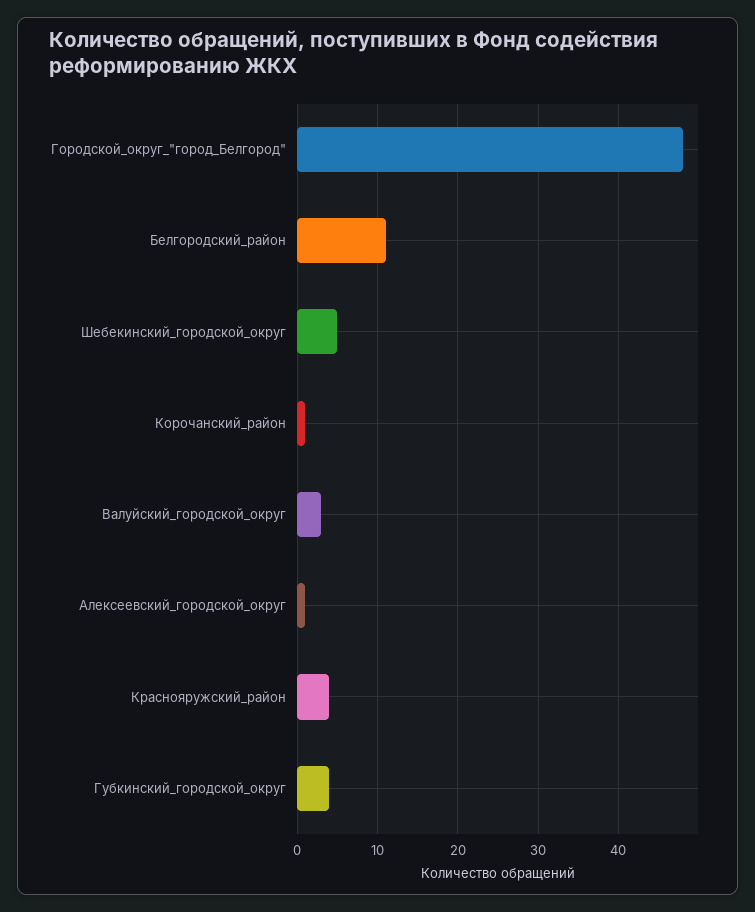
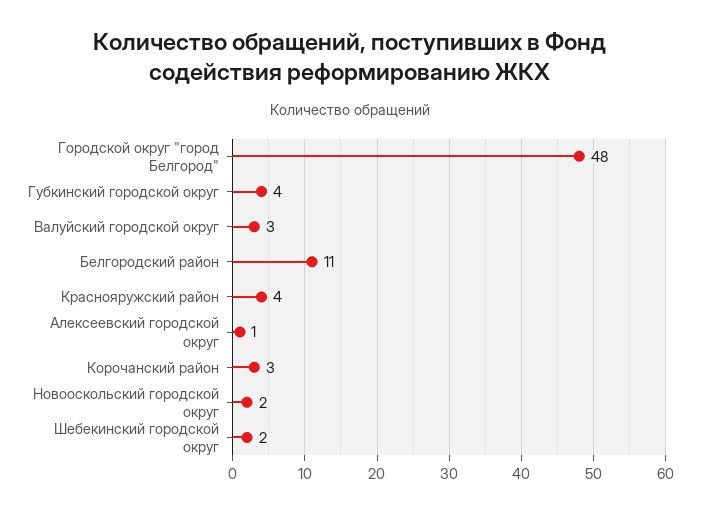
Шебекинский_городской_округ: 5 -> 2
Корочанский_район: 1 -> 3
Новооскольский городской округ: none -> 2

